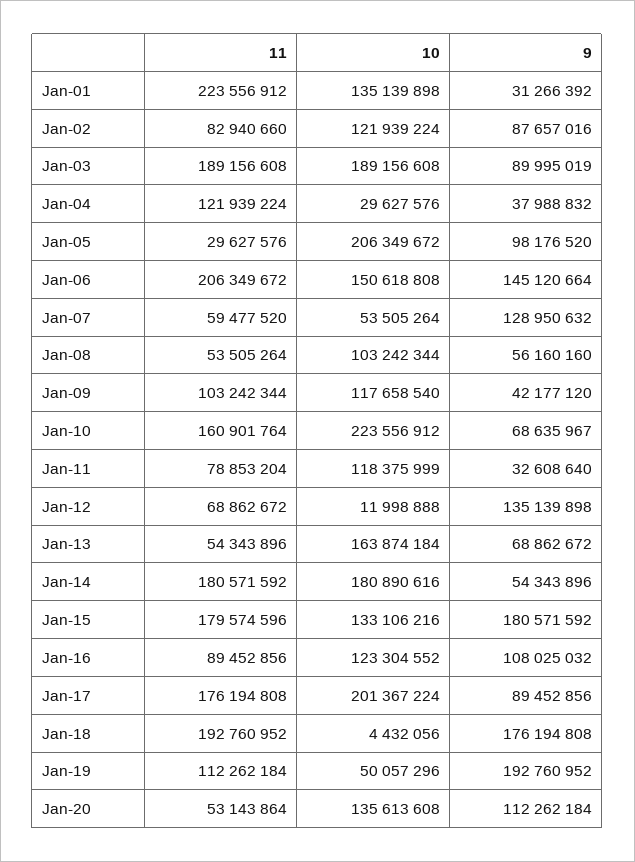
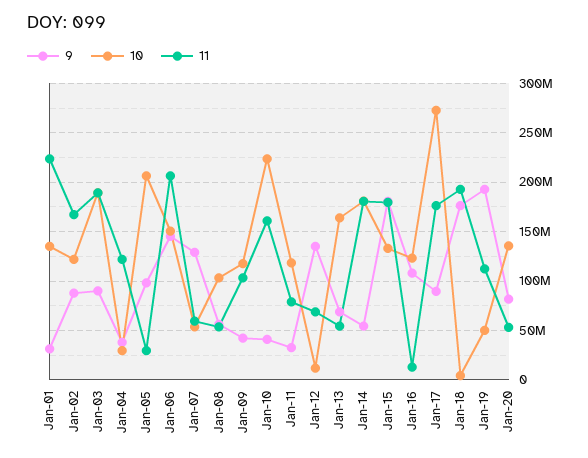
11, Jan-02: 82940660 -> 170000000
9, Jan-10: 68635967 -> 40000000
11, Jan-16: 89452856 -> 10000000
10, Jan-17: 201367224 -> 270000000
9, Jan-20: 112262184 -> 80000000

